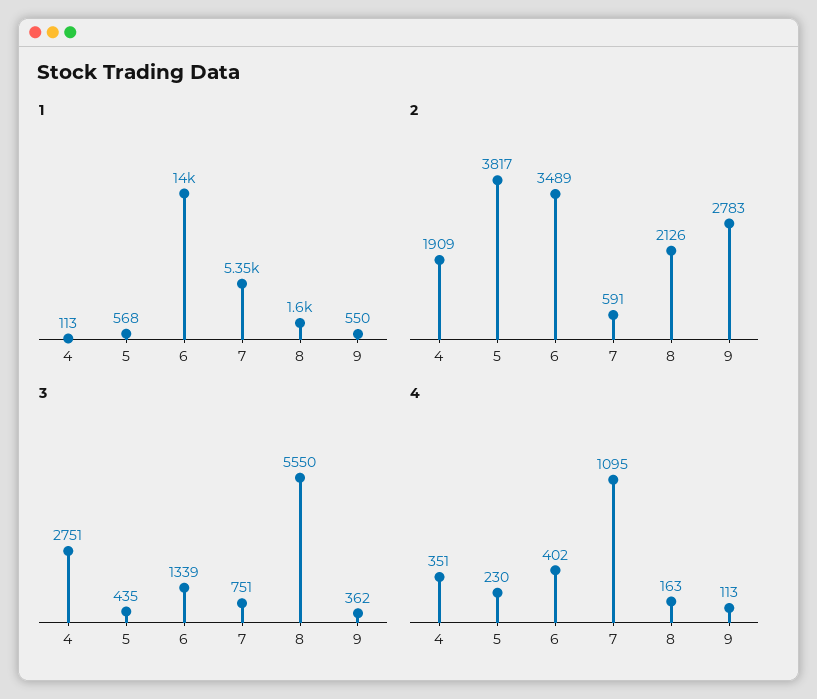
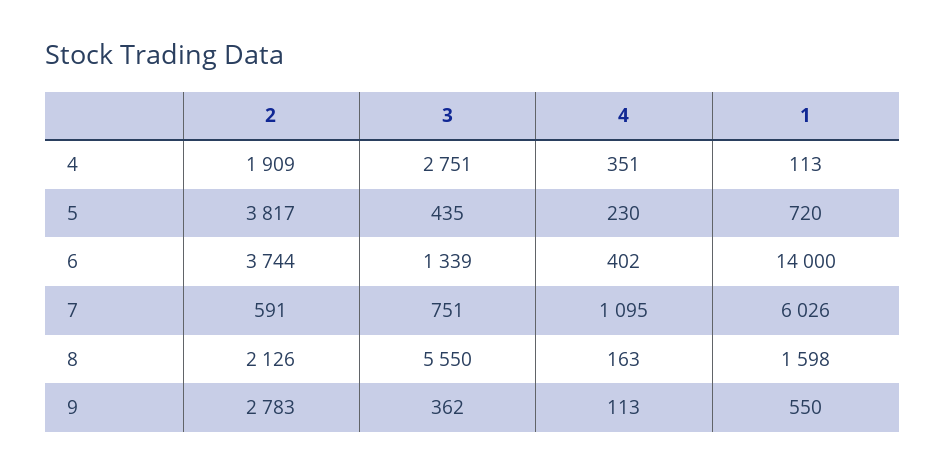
1, 5: 568 -> 720
1, 7: 5350 -> 6026
2, 6: 3489 -> 3744

